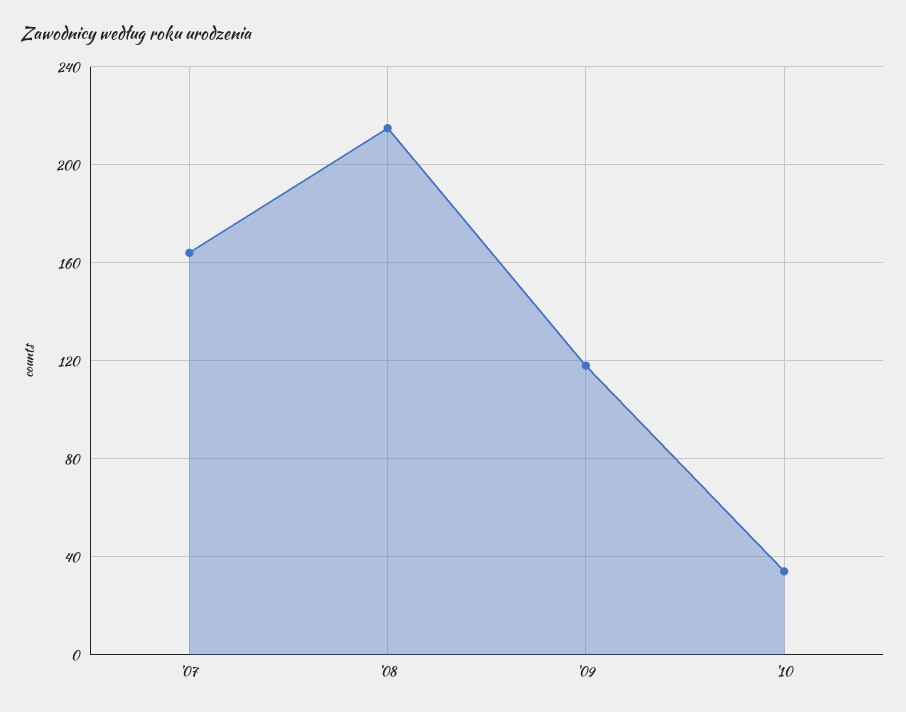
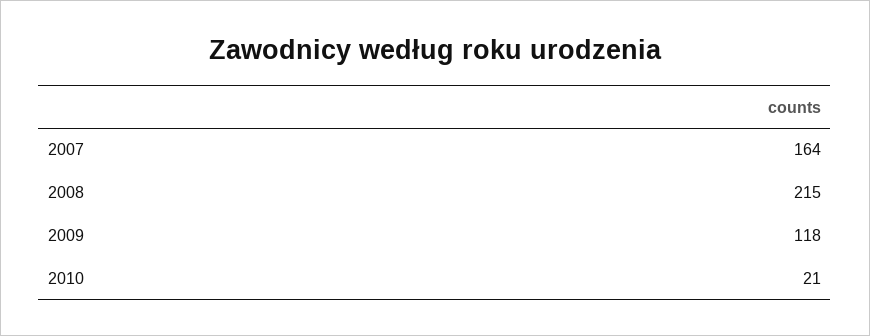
'10: 35 -> 21

